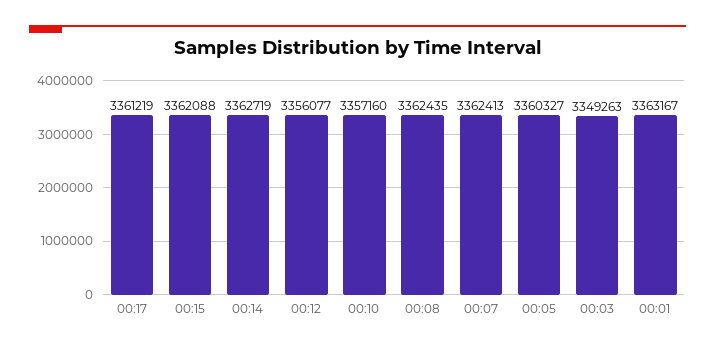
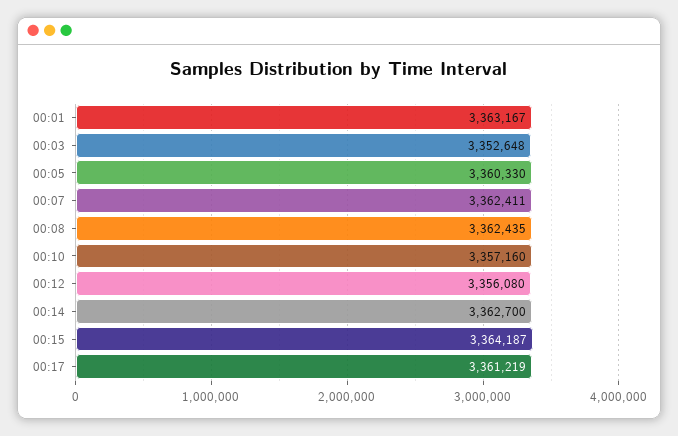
00:15: 3362088 -> 3364187
00:14: 3362719 -> 3362700
00:12: 3356077 -> 3356080
00:07: 3362413 -> 3362411
00:05: 3360327 -> 3360330
00:03: 3349263 -> 3352648

